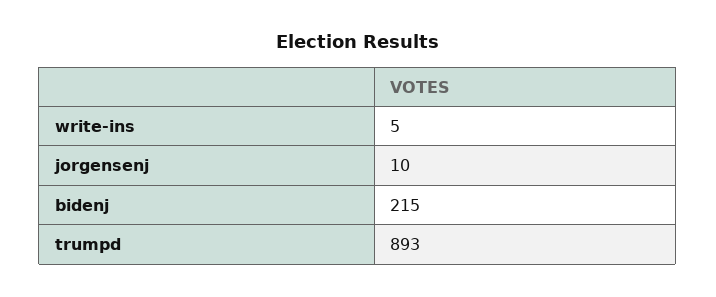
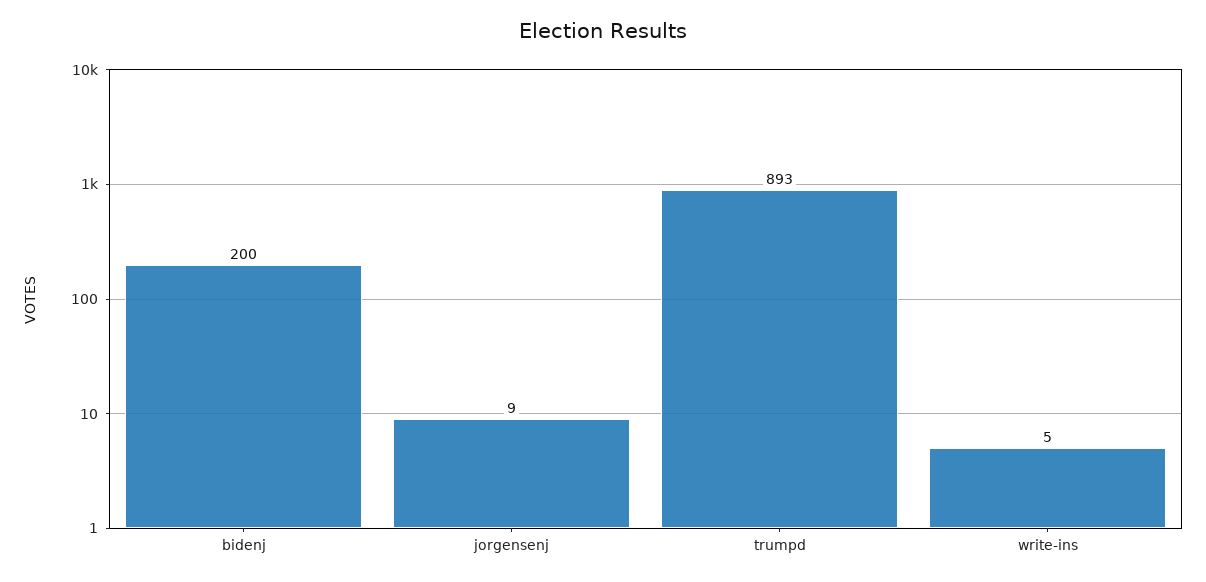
jorgensenj: 10 -> 9
bidenj: 215 -> 200

